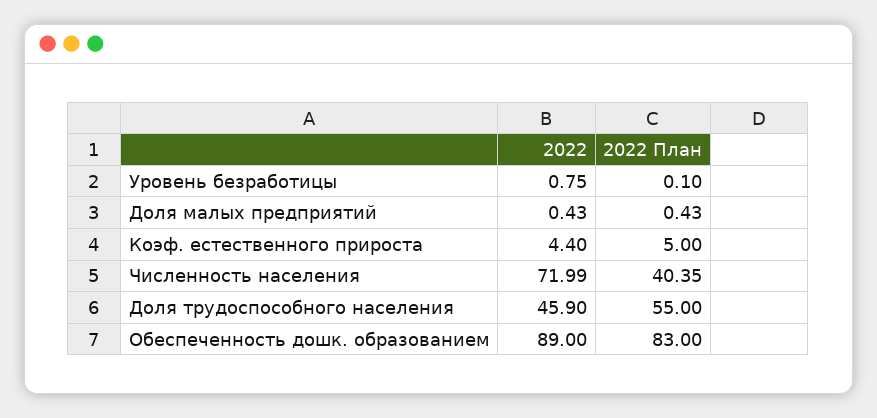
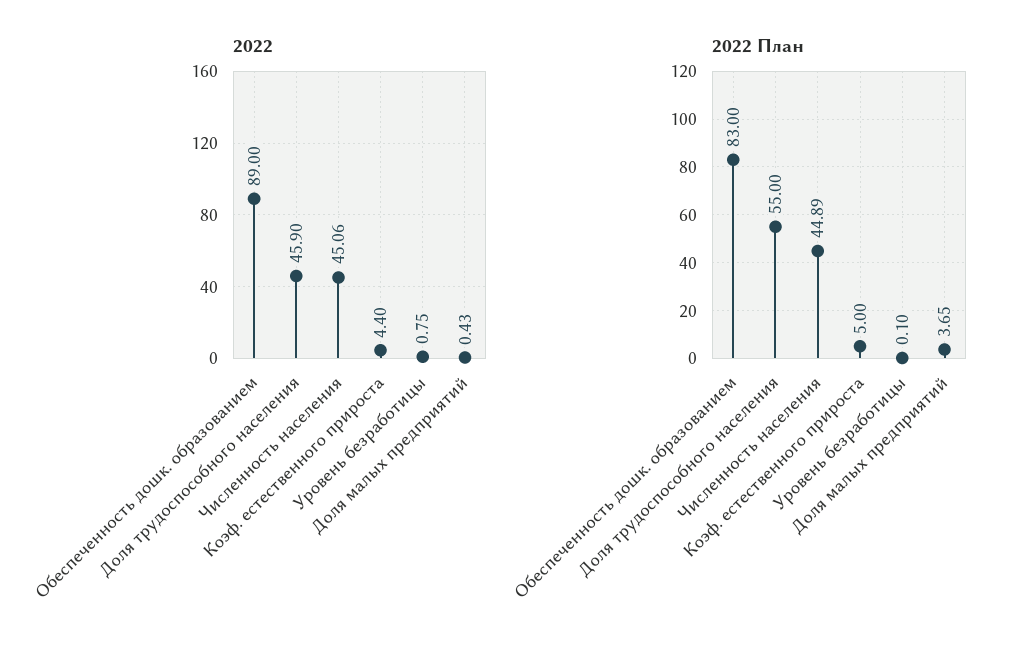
2022 План, Доля малых предприятий: 0.43 -> 3.65
2022, Численность населения: 71.99 -> 45.06
2022 План, Численность населения: 40.35 -> 44.89

